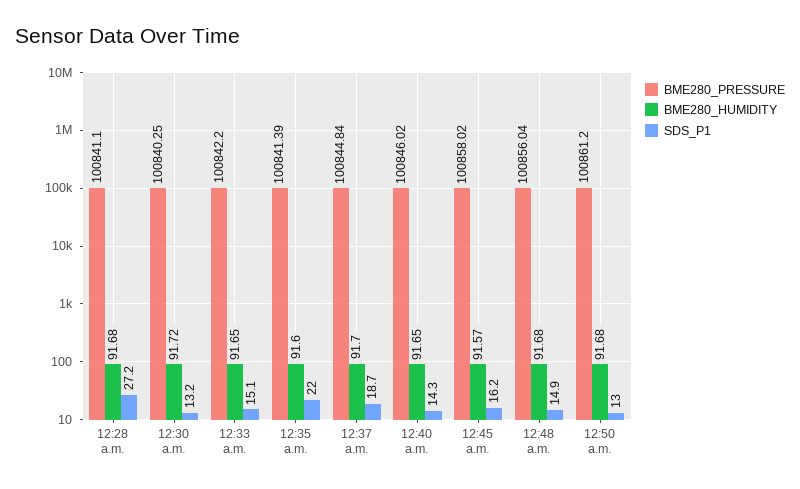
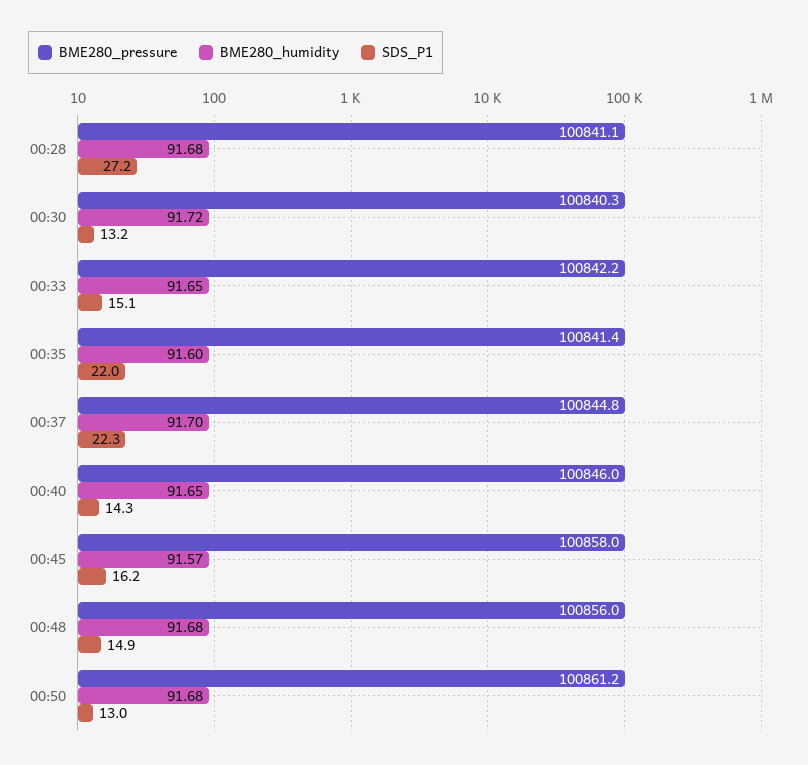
SDS_P1, 12:37 a.m.: 18.7 -> 22.3

